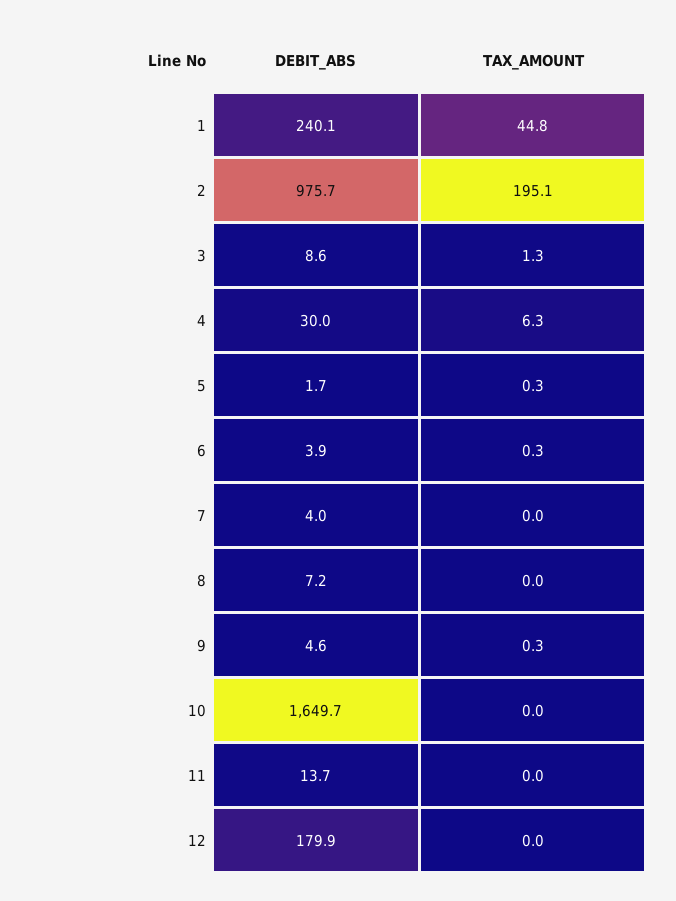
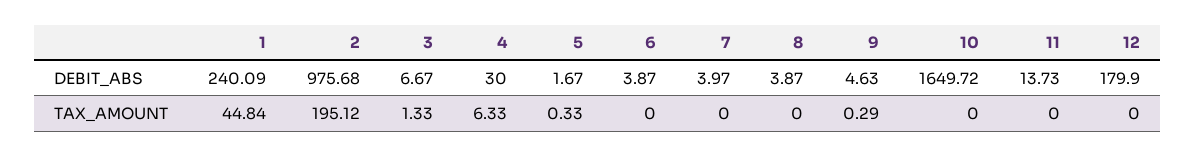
DEBIT_ABS, 3: 8.6 -> 6.67
TAX_AMOUNT, 6: 0.3 -> 0
DEBIT_ABS, 8: 7.2 -> 3.87

